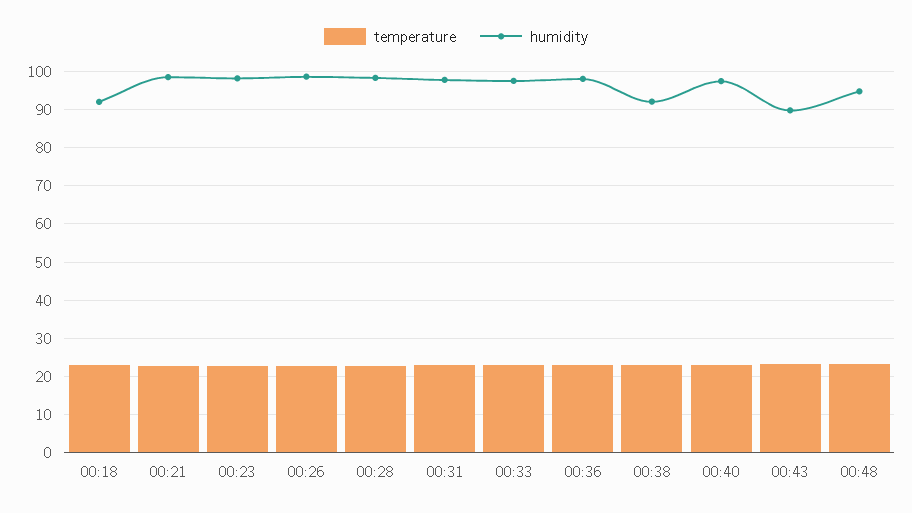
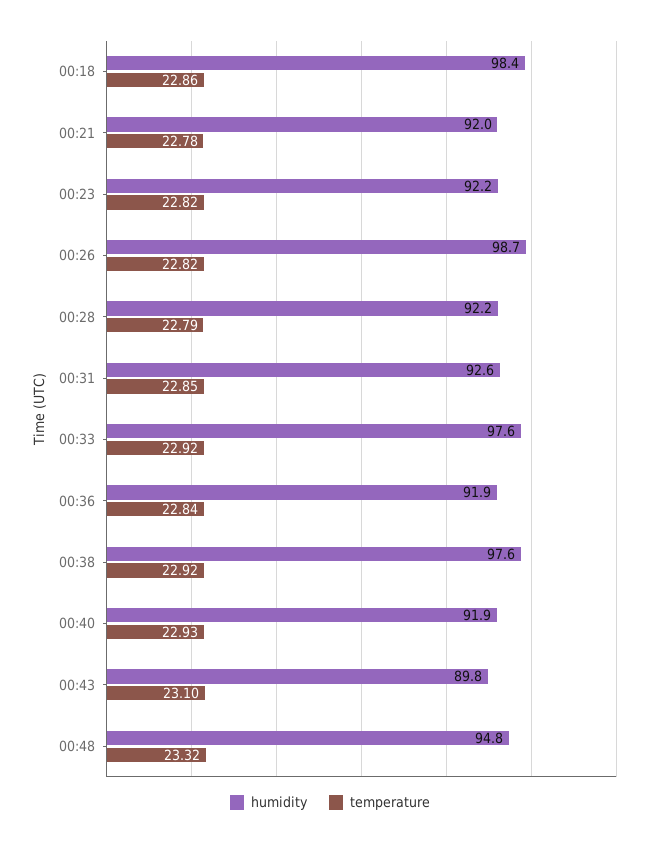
humidity, 00:18: 92 -> 98.4
humidity, 00:21: 98 -> 92
humidity, 00:23: 98 -> 92.2
humidity, 00:28: 98 -> 92.2
humidity, 00:31: 98 -> 92.6
humidity, 00:36: 98 -> 91.9
humidity, 00:38: 92 -> 97.6
humidity, 00:40: 98 -> 91.9

